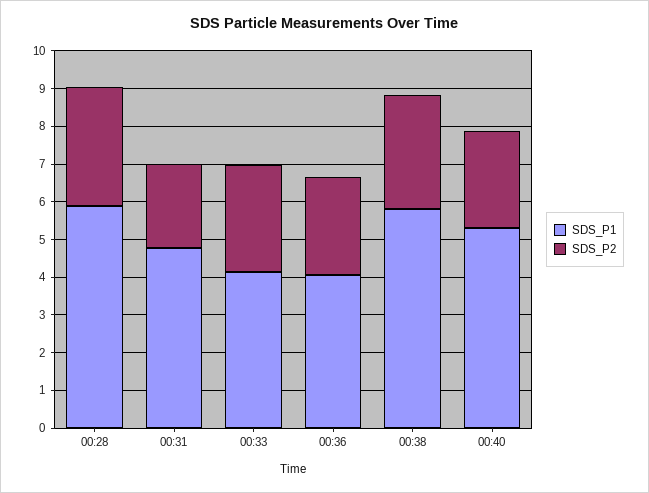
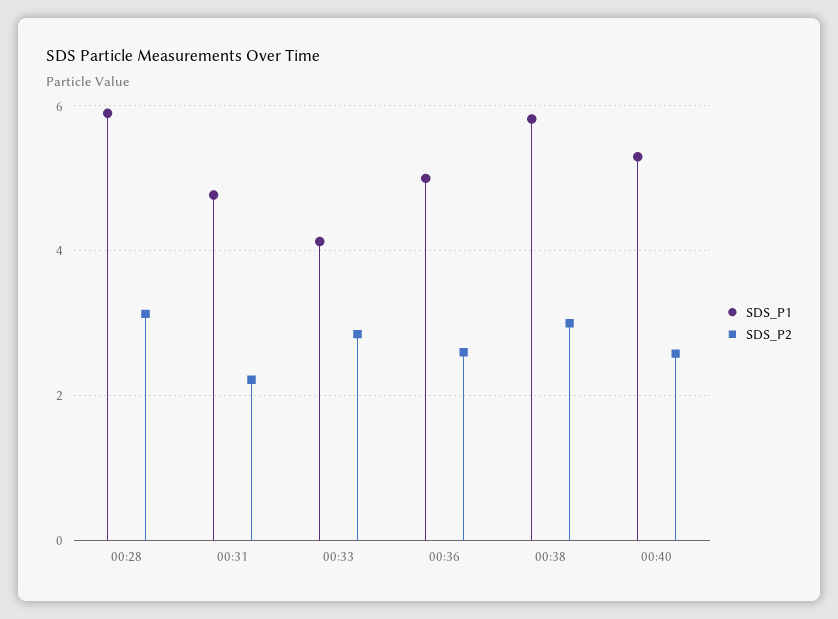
SDS_P1, 00:36: 4 -> 5

